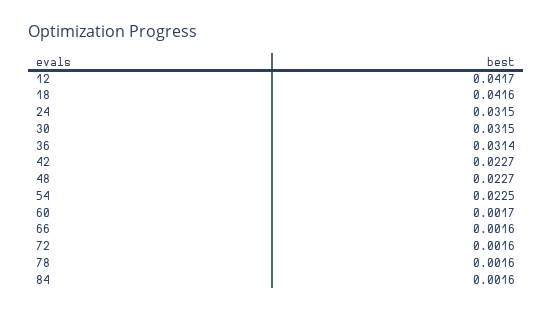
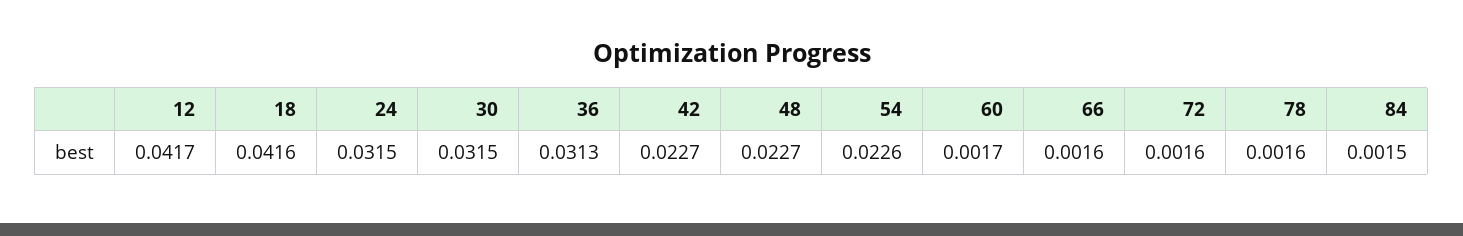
36: 0.0314 -> 0.0313
54: 0.0225 -> 0.0226
84: 0.0016 -> 0.0015

